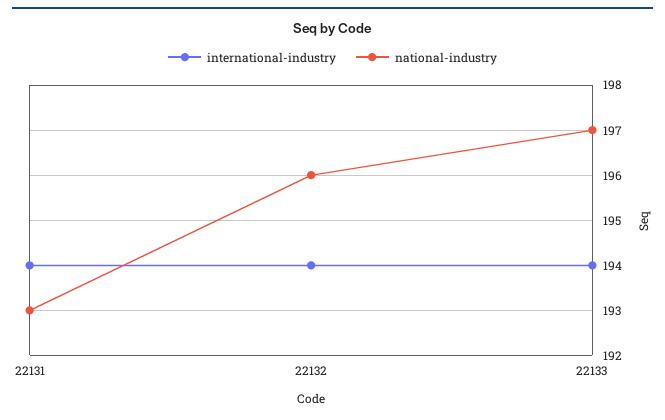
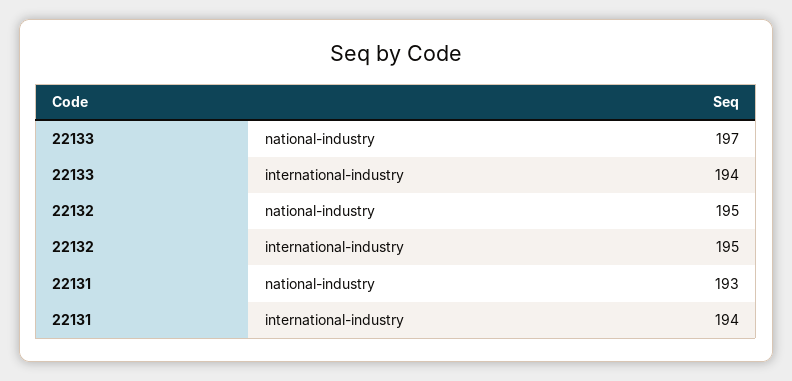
international-industry, 22132: 194 -> 195
national-industry, 22132: 196 -> 195

